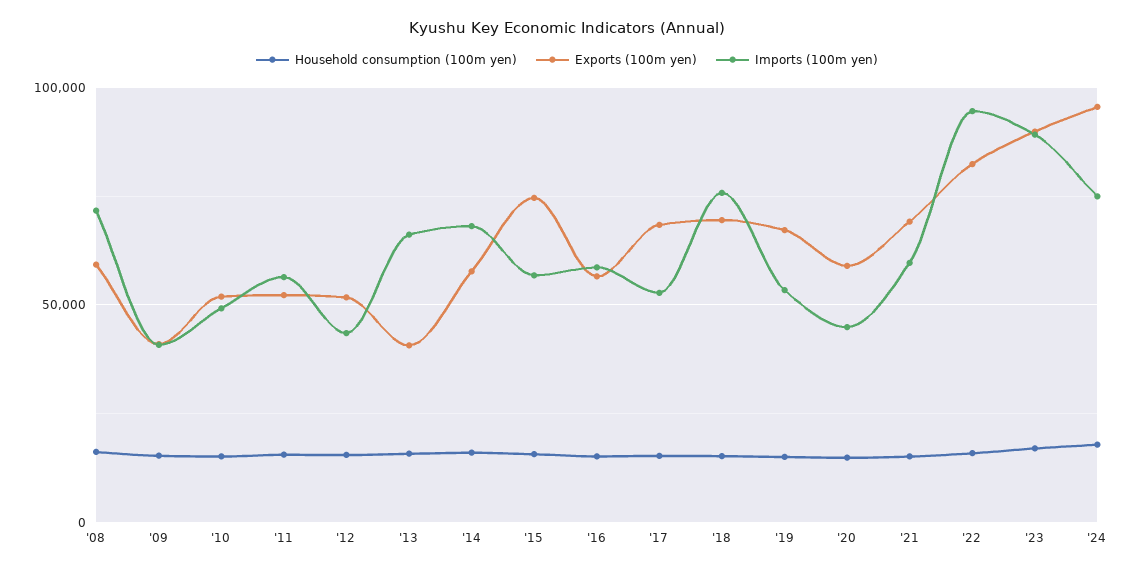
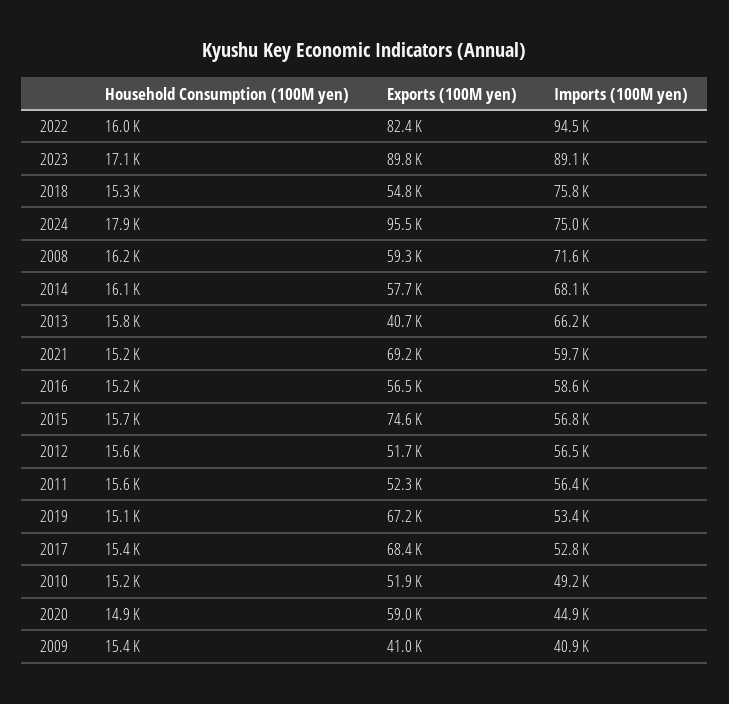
Imports (100m yen), '12: 45000 -> 56500
Exports (100m yen), '18: 70000 -> 54800

